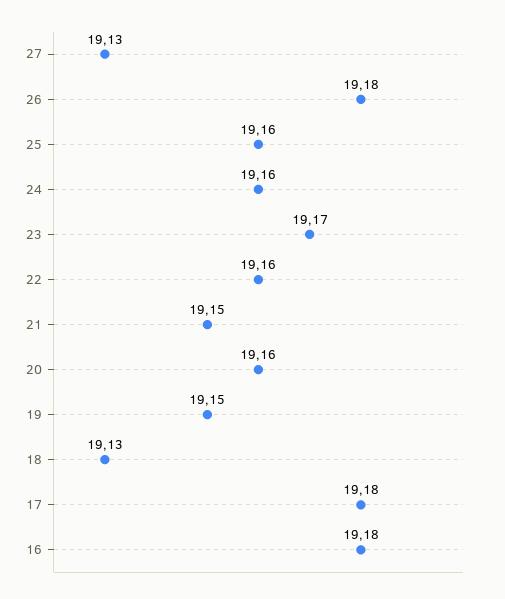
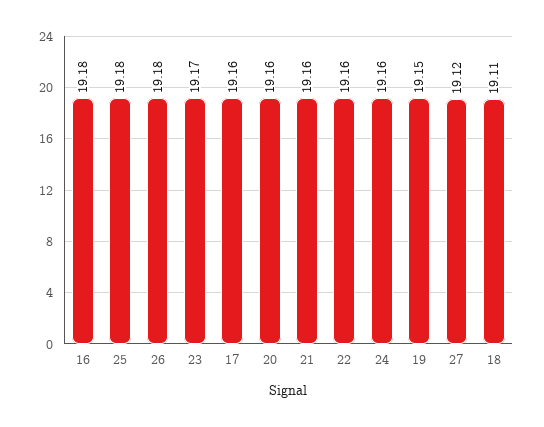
27: 19.13 -> 19.12
25: 19.16 -> 19.18
21: 19.15 -> 19.16
18: 19.13 -> 19.11
17: 19.18 -> 19.16

